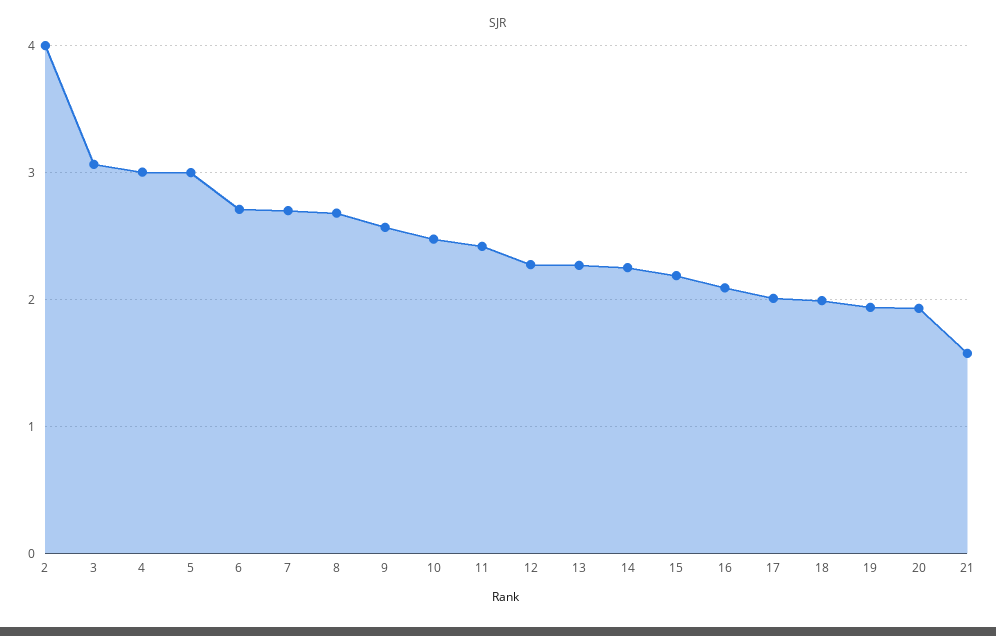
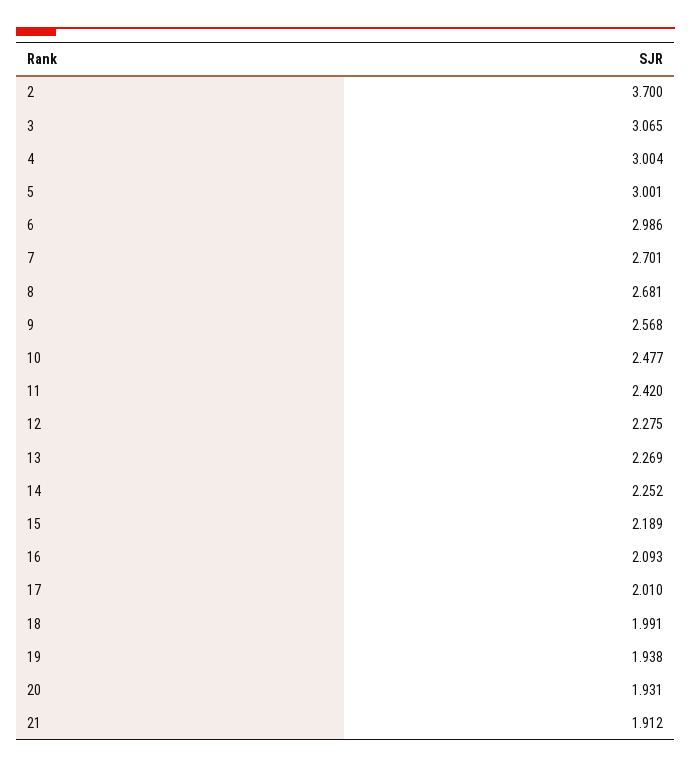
2: 4 -> 3.7
6: 2.7 -> 2.986
21: 1.6 -> 1.912

